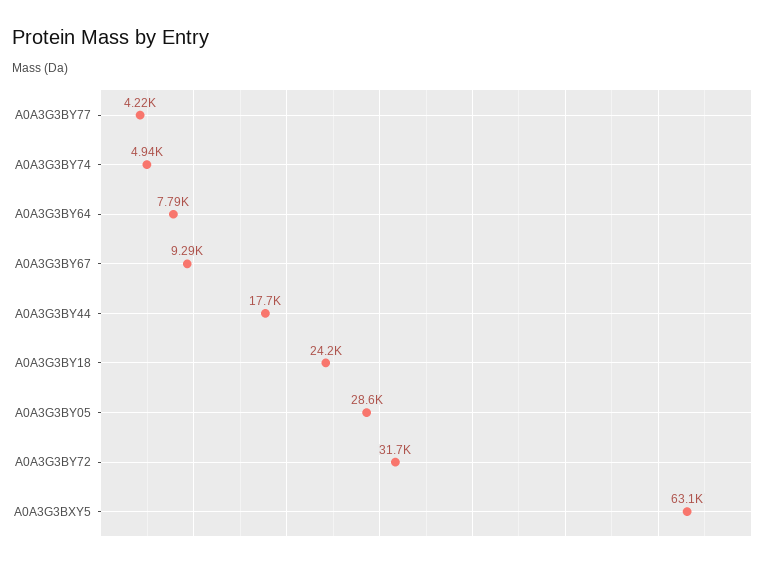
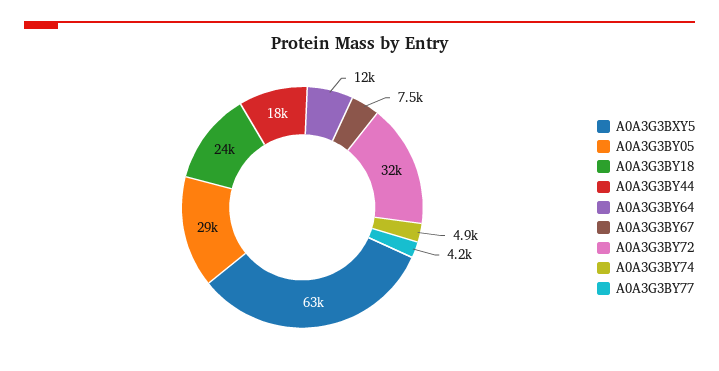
A0A3G3BY64: 7790 -> 12000
A0A3G3BY67: 9290 -> 7500

